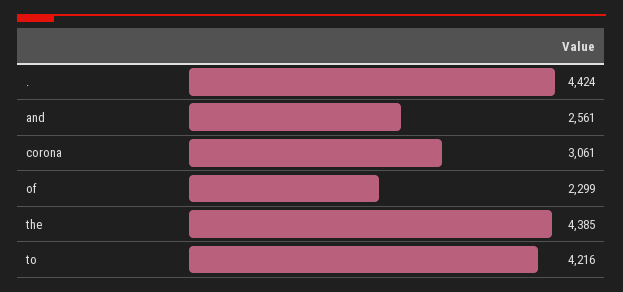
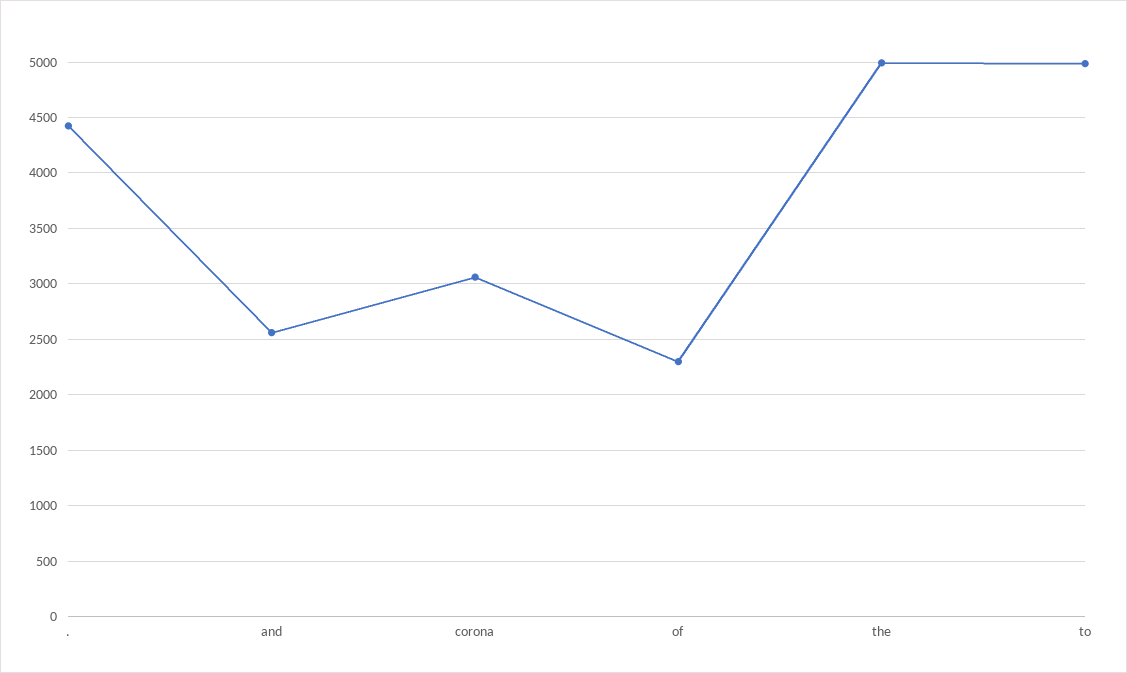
the: 4385 -> 5000
to: 4216 -> 5000

